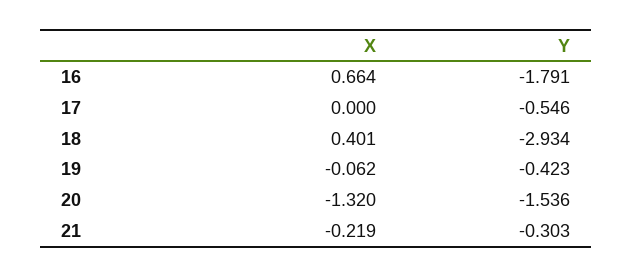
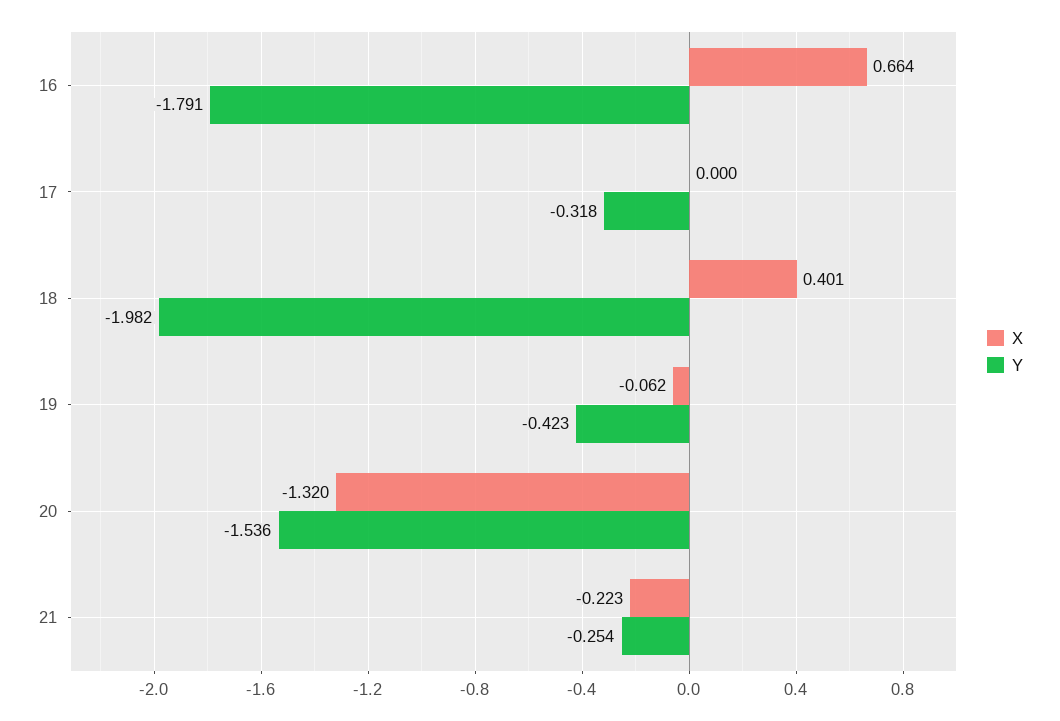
Y, 17: -0.546 -> -0.318
Y, 18: -2.934 -> -1.982
X, 21: -0.219 -> -0.223
Y, 21: -0.303 -> -0.254

